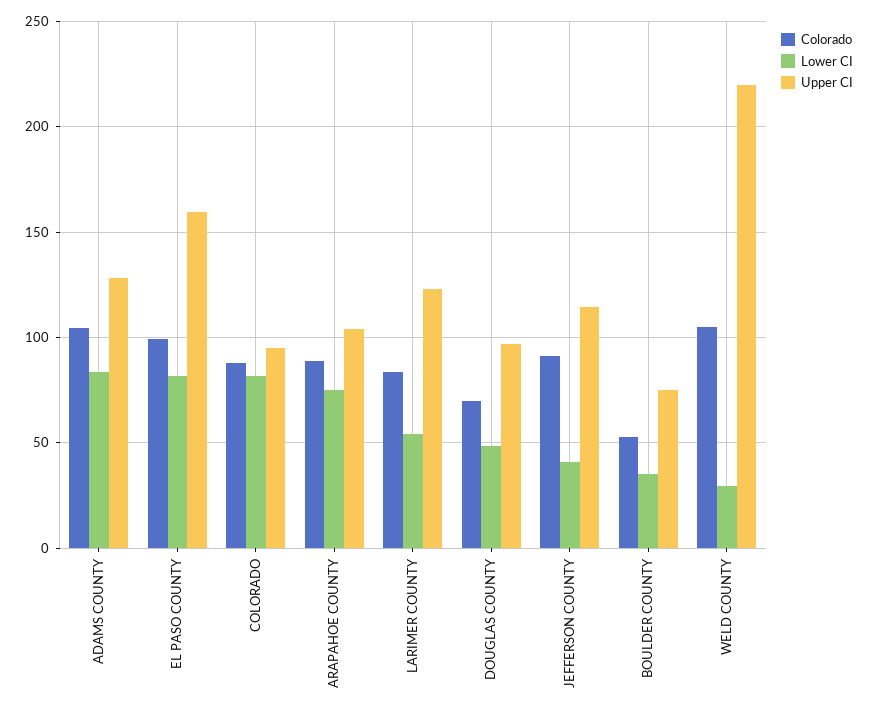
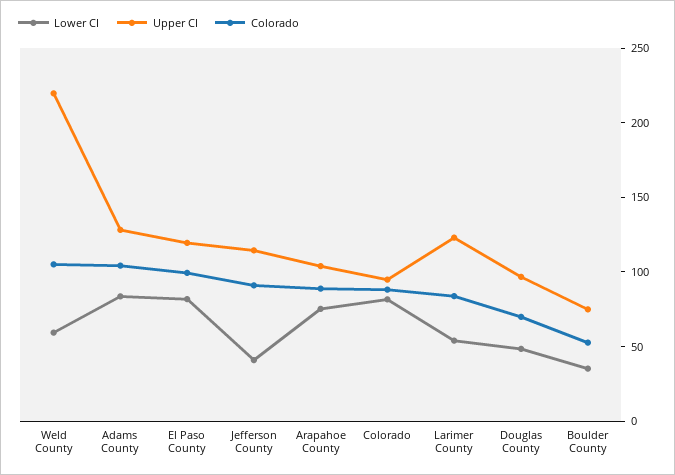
Upper CI, EL PASO COUNTY: 160 -> 120
Lower CI, WELD COUNTY: 30 -> 60

